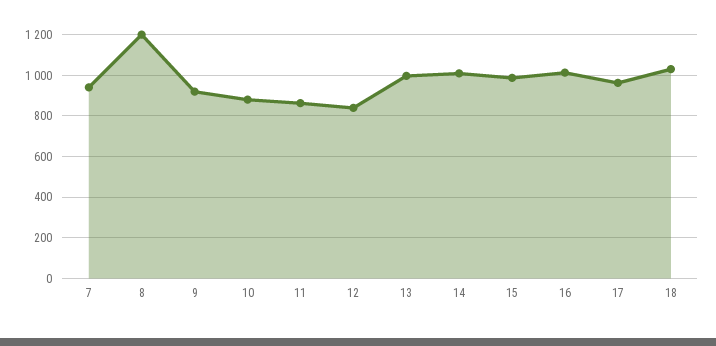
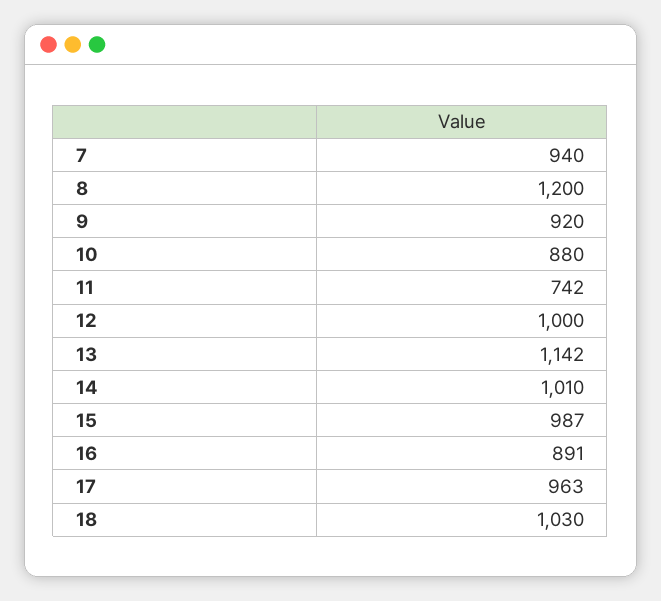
11: 850 -> 742
12: 850 -> 1000
13: 1000 -> 1142
16: 1000 -> 891

